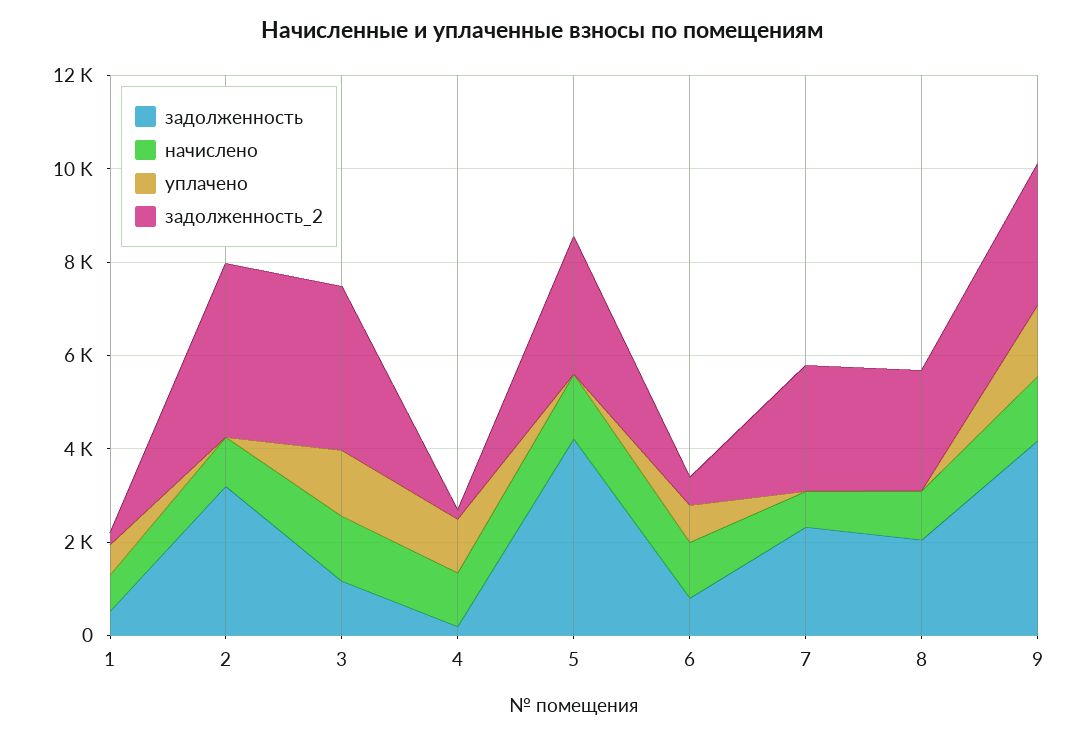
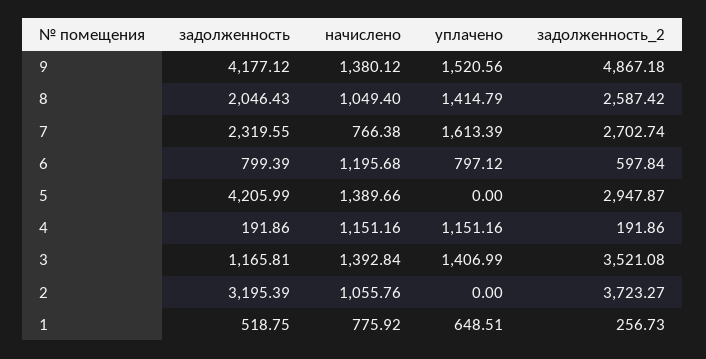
уплачено, 7: 0 -> 1613.39
уплачено, 8: 0 -> 1414.79
задолженность_2, 9: 3000 -> 4867.18

